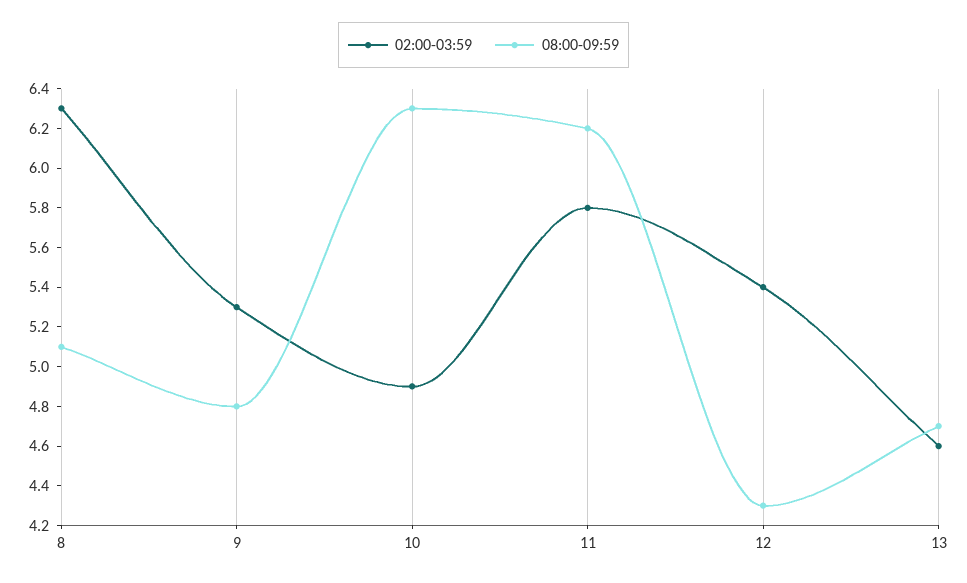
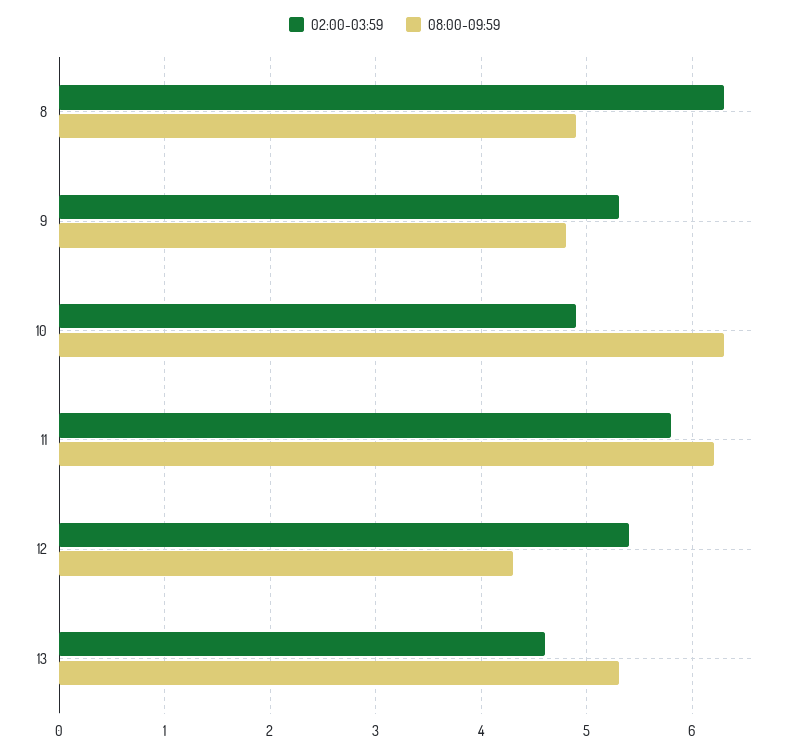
08:00-09:59, 8: 5.1 -> 4.9
08:00-09:59, 13: 4.7 -> 5.3

